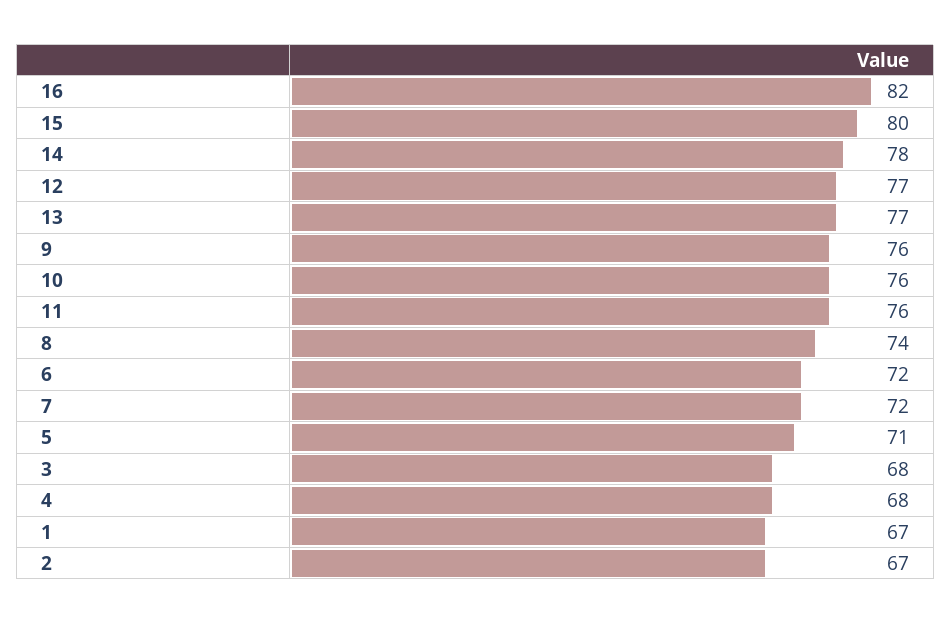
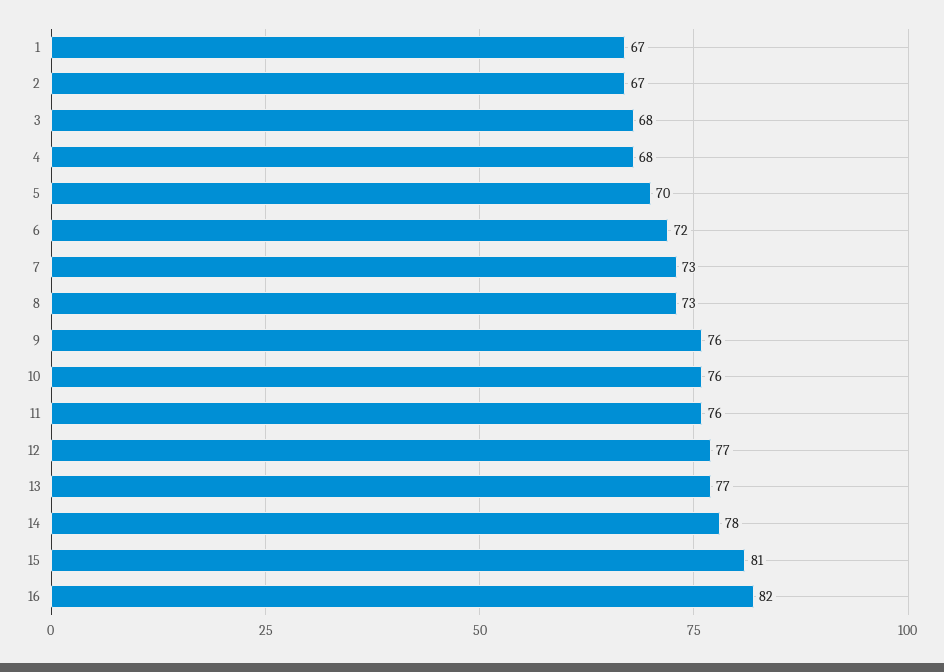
15: 80 -> 81
8: 74 -> 73
7: 72 -> 73
5: 71 -> 70

